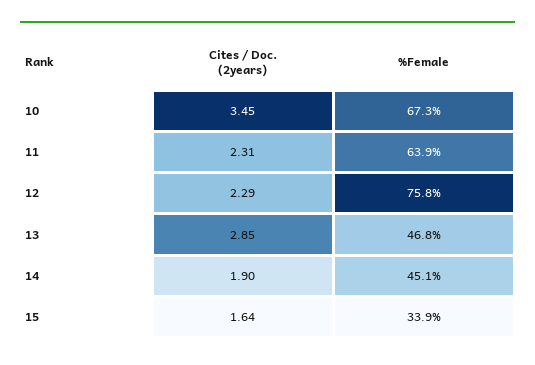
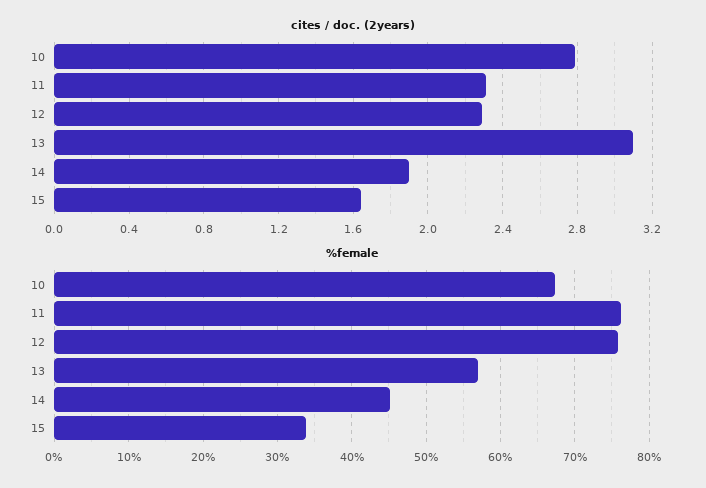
Cites / Doc. (2years), 10: 3.45 -> 2.8
%Female, 11: 63.9 -> 76
Cites / Doc. (2years), 13: 2.85 -> 3.1
%Female, 13: 46.8 -> 57

